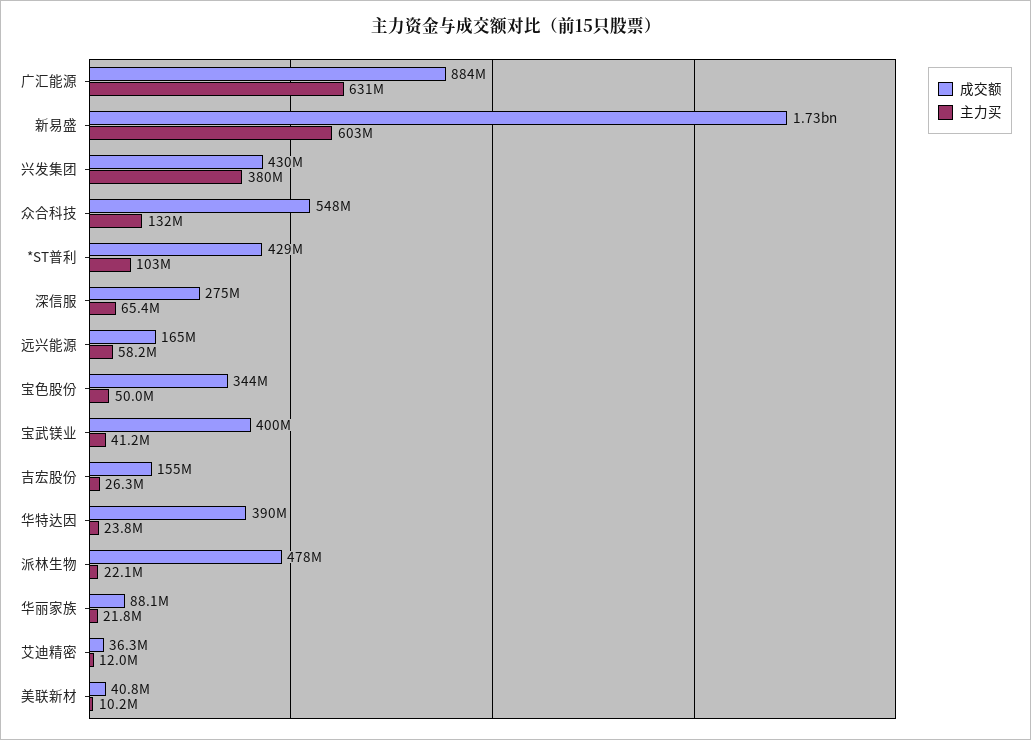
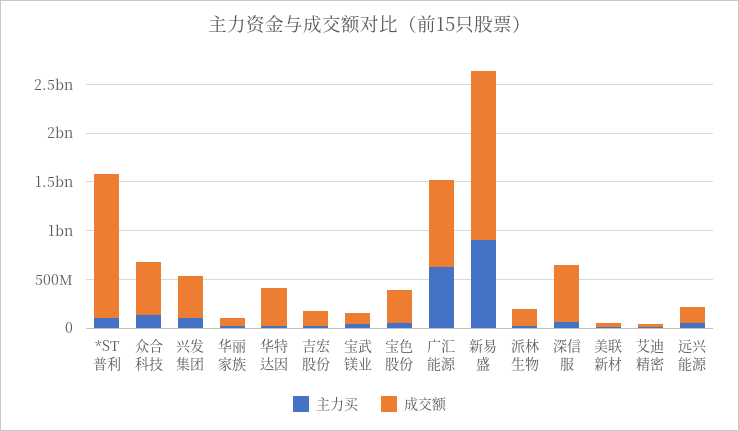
主力买, 新易盛: 603000000 -> 900000000
主力买, 兴发集团: 380000000 -> 100000000
成交额, *ST普利: 429000000 -> 1500000000
成交额, 深信服: 275000000 -> 600000000
成交额, 宝武镁业: 400000000 -> 100000000
成交额, 派林生物: 478000000 -> 200000000

